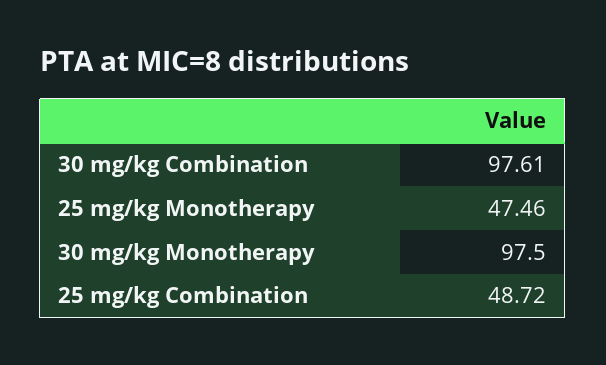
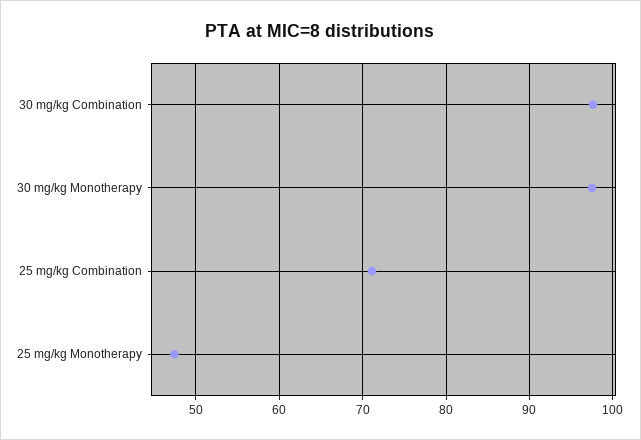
25 mg/kg Combination: 48.72 -> 71

